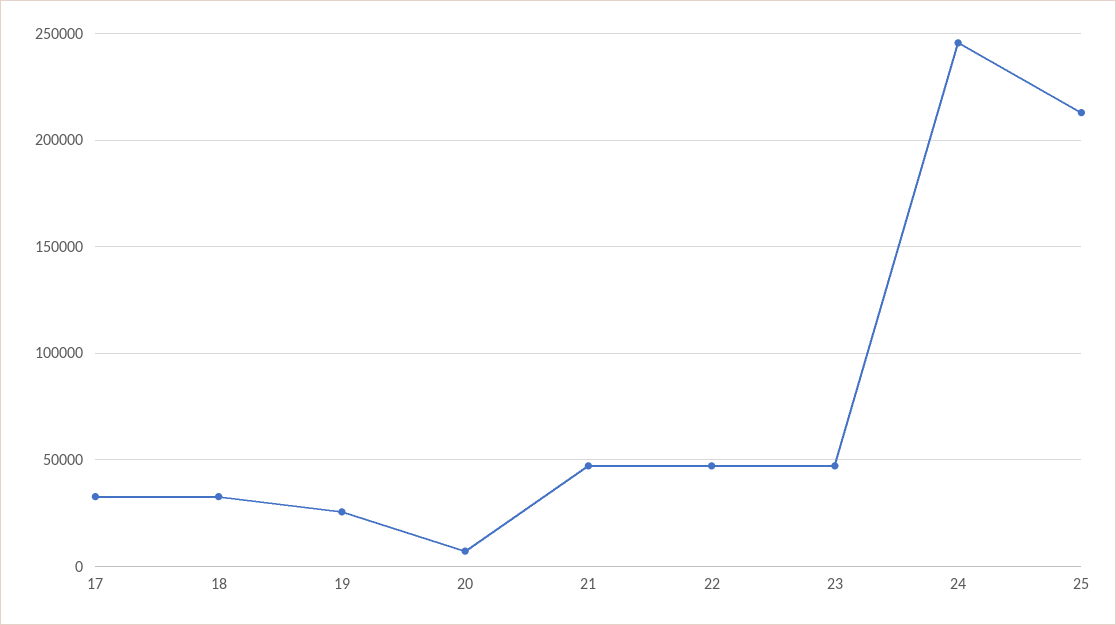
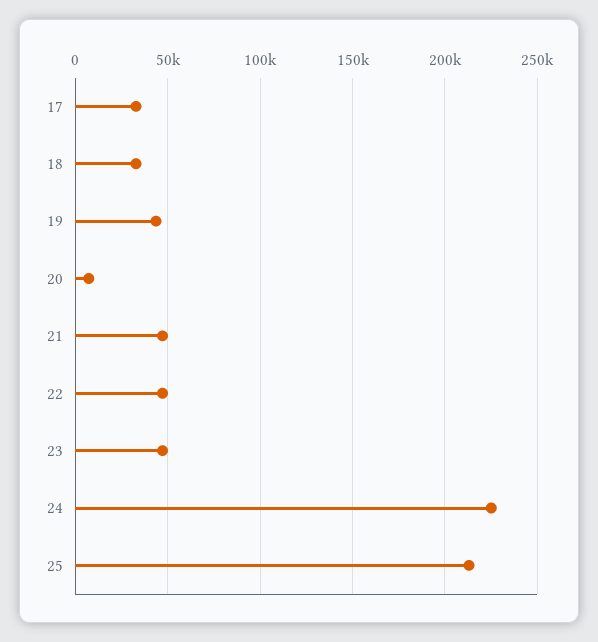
19: 25000 -> 45000
24: 245000 -> 225000

